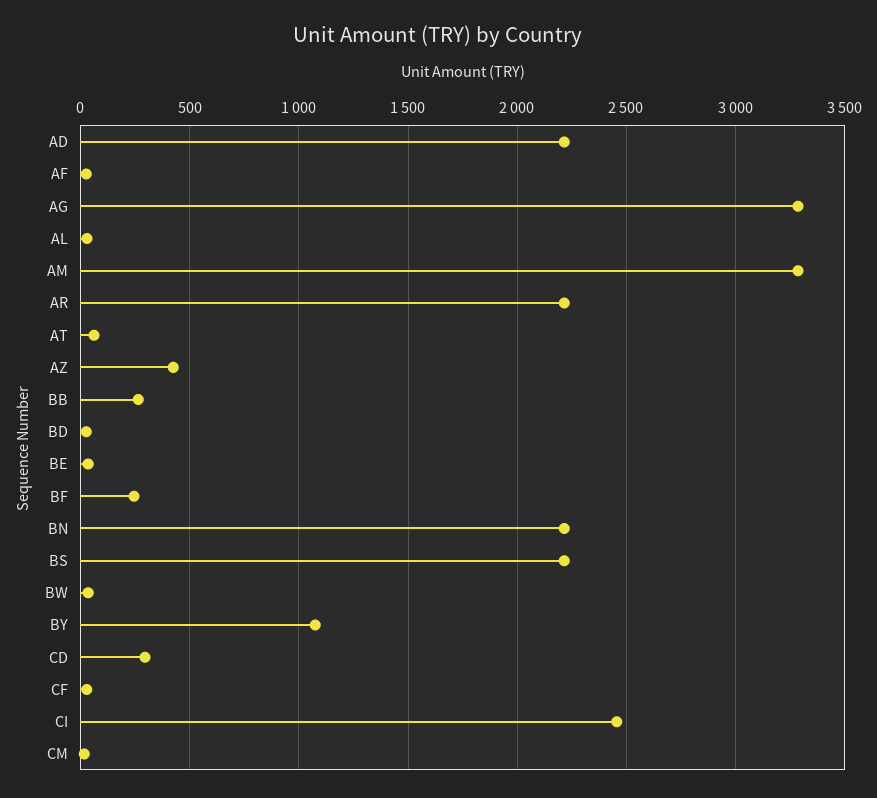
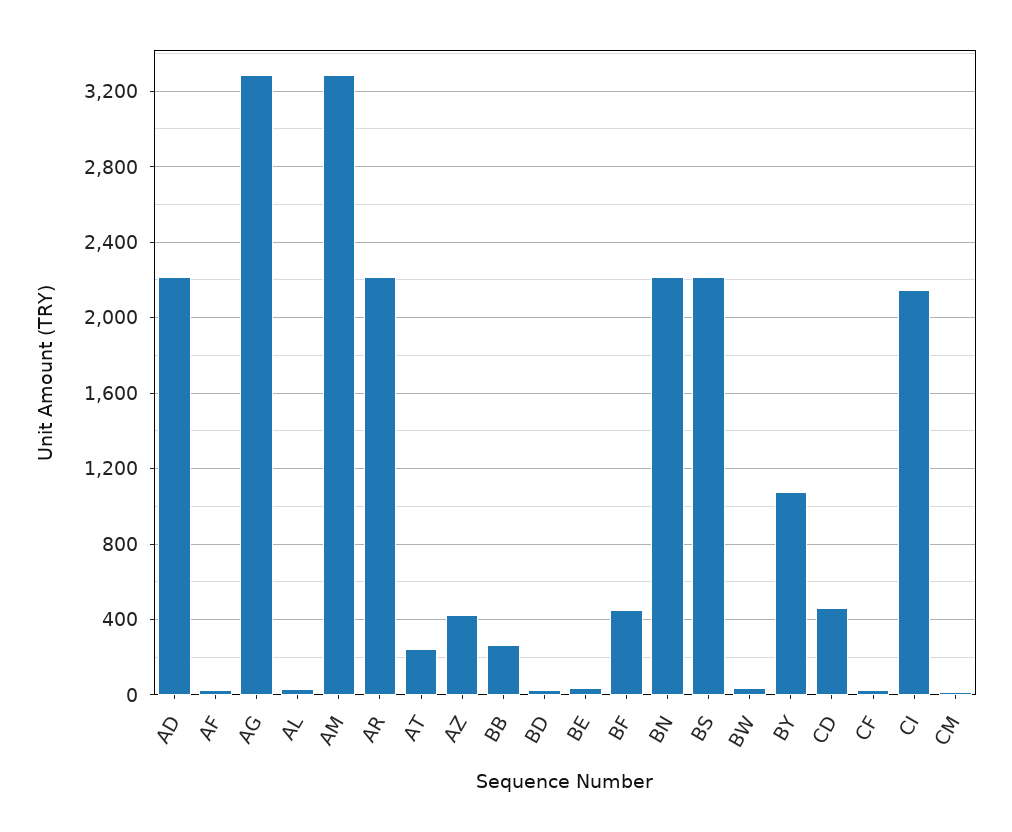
AT: 50 -> 250
BF: 250 -> 450
CD: 300 -> 450
CI: 2450 -> 2150

